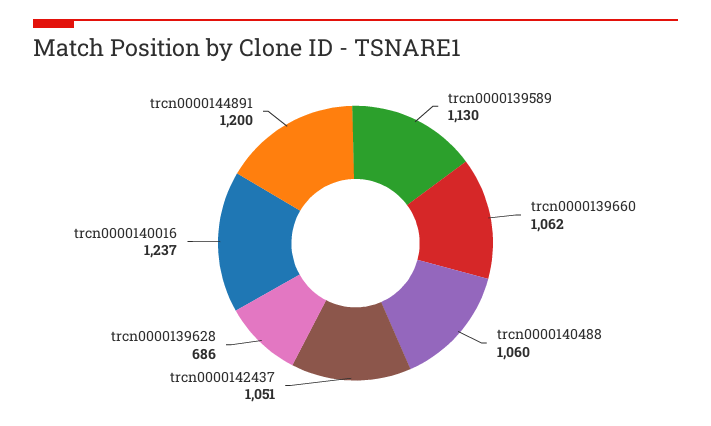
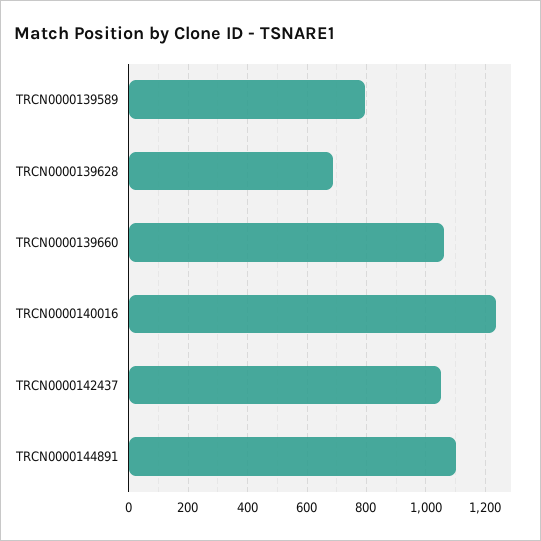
trcn0000139589: 1130 -> 800
trcn0000140488: 1060 -> none
trcn0000144891: 1200 -> 1100

